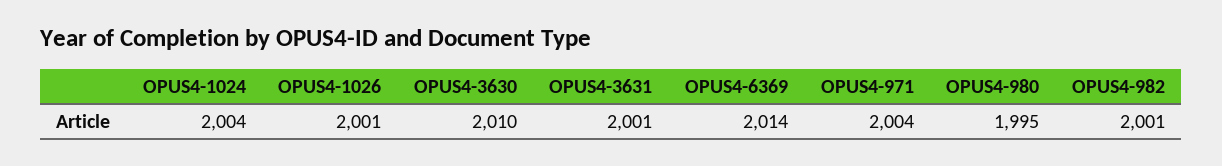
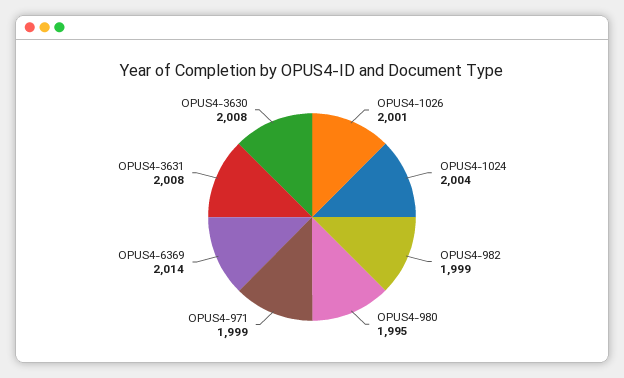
OPUS4-3630: 2010 -> 2008
OPUS4-3631: 2001 -> 2008
OPUS4-971: 2004 -> 1999
OPUS4-982: 2001 -> 1999

